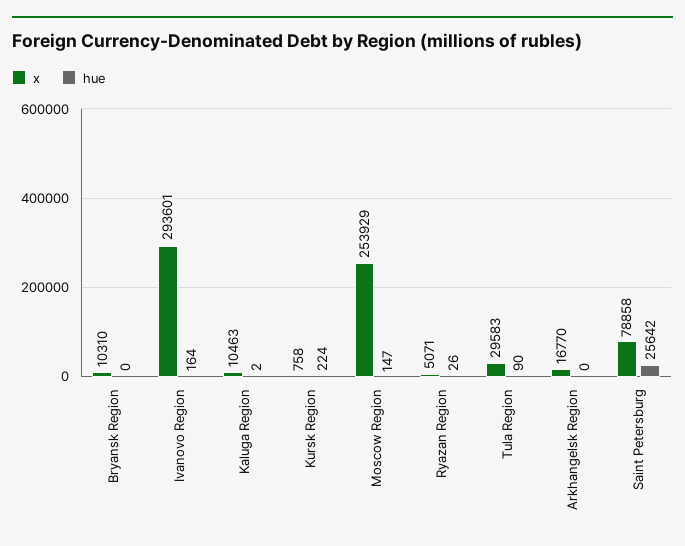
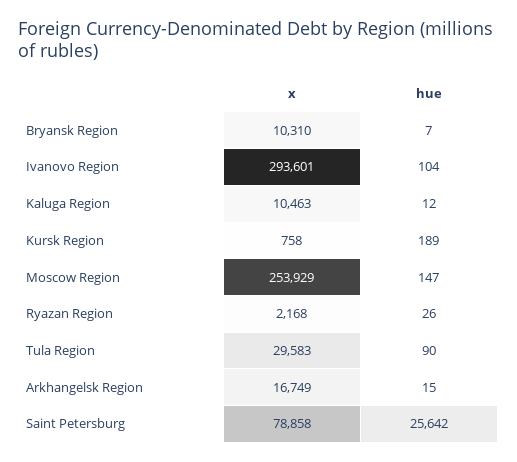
hue, Bryansk Region: 0 -> 7
hue, Ivanovo Region: 164 -> 104
hue, Kaluga Region: 2 -> 12
hue, Kursk Region: 224 -> 189
x, Ryazan Region: 5071 -> 2168
x, Arkhangelsk Region: 16770 -> 16749
hue, Arkhangelsk Region: 0 -> 15

